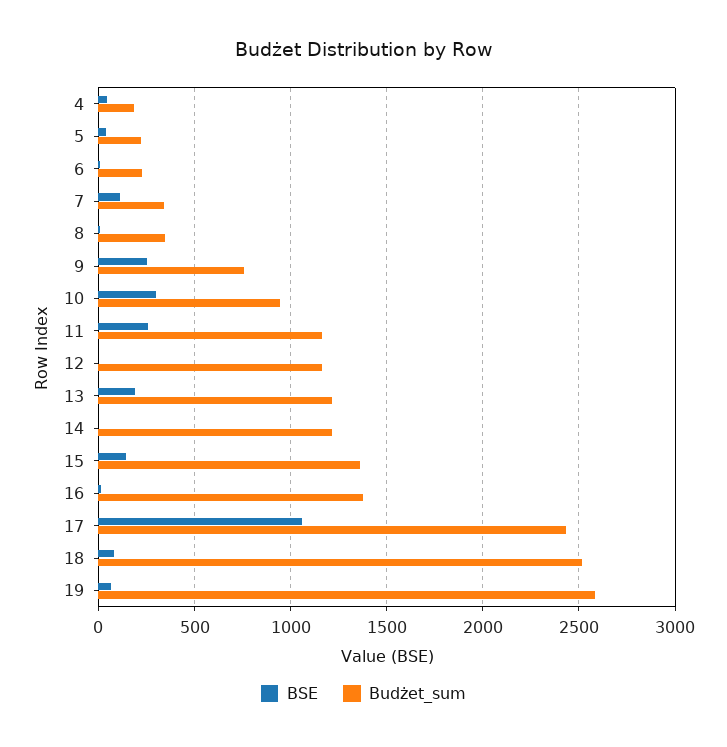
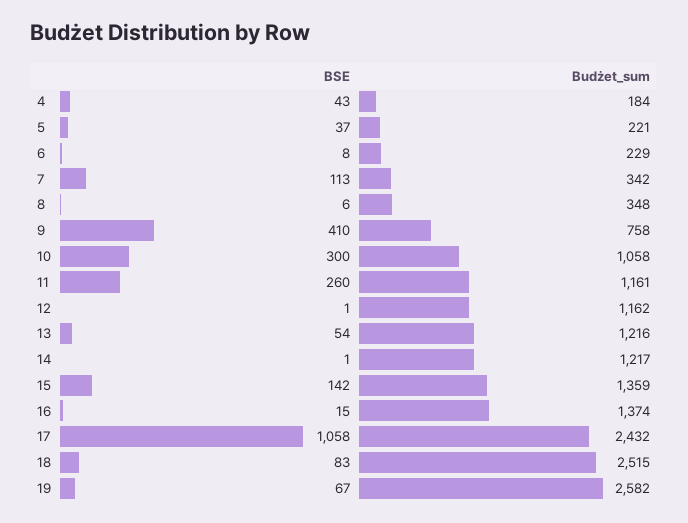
BSE, 9: 250 -> 410
Budżet_sum, 10: 950 -> 1058
BSE, 13: 200 -> 54

